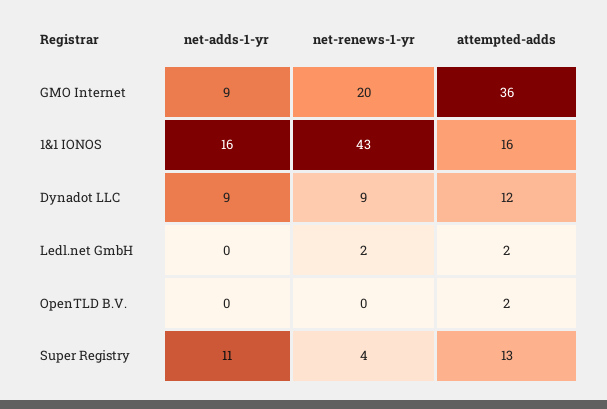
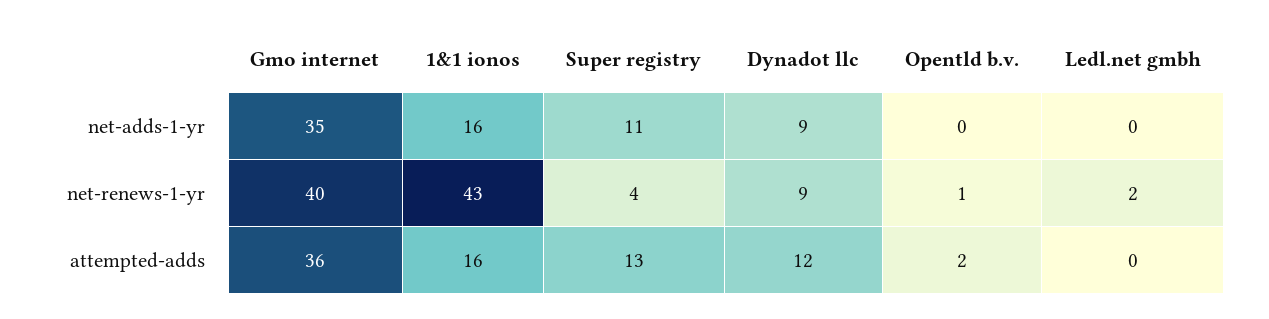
net-adds-1-yr, GMO Internet: 9 -> 35
net-renews-1-yr, GMO Internet: 20 -> 40
attempted-adds, Ledl.net GmbH: 2 -> 0
net-renews-1-yr, OpenTLD B.V.: 0 -> 1

